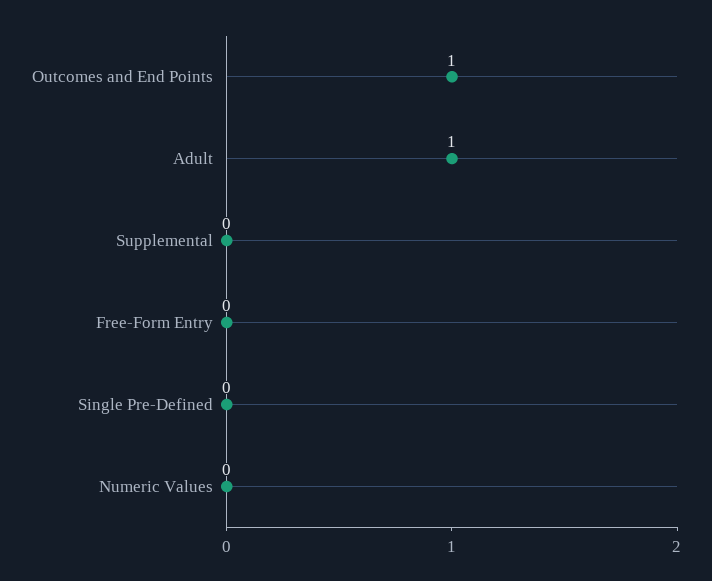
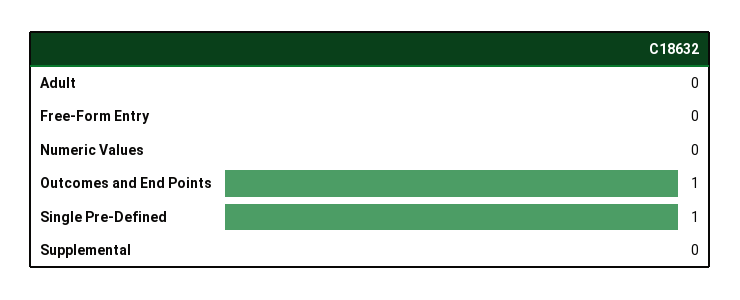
Adult: 1 -> 0
Single Pre-Defined: 0 -> 1

